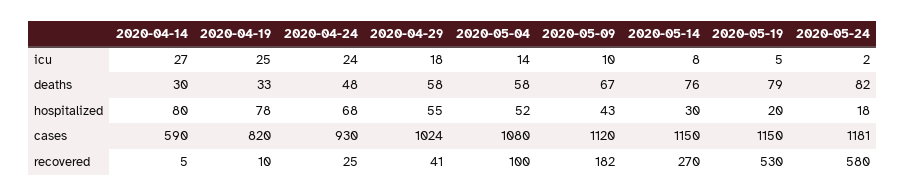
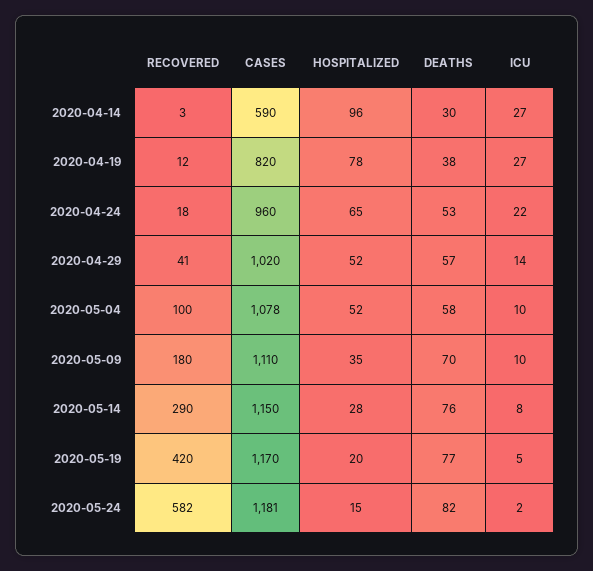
2020-04-19, icu: 25 -> 27
2020-04-24, icu: 24 -> 22
2020-04-29, icu: 18 -> 14
2020-05-04, icu: 14 -> 10
2020-04-19, deaths: 33 -> 38
2020-04-24, deaths: 48 -> 53
2020-04-29, deaths: 58 -> 57
2020-05-09, deaths: 67 -> 70
2020-05-19, deaths: 79 -> 77
2020-04-14, hospitalized: 80 -> 96
2020-04-24, hospitalized: 68 -> 65
2020-04-29, hospitalized: 55 -> 52
2020-05-09, hospitalized: 43 -> 35
2020-05-14, hospitalized: 30 -> 28
2020-05-24, hospitalized: 18 -> 15
2020-04-24, cases: 930 -> 960
2020-04-29, cases: 1024 -> 1020
2020-05-04, cases: 1080 -> 1078
2020-05-09, cases: 1120 -> 1110
2020-05-19, cases: 1150 -> 1170
2020-04-14, recovered: 5 -> 3
2020-04-19, recovered: 10 -> 12
2020-04-24, recovered: 25 -> 18
2020-05-09, recovered: 182 -> 180
2020-05-14, recovered: 270 -> 290
2020-05-19, recovered: 530 -> 420
2020-05-24, recovered: 580 -> 582

